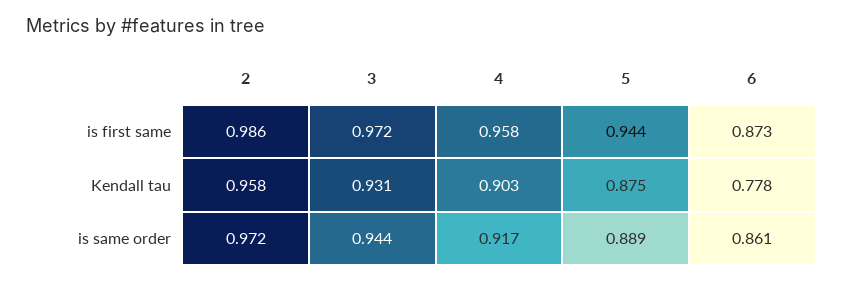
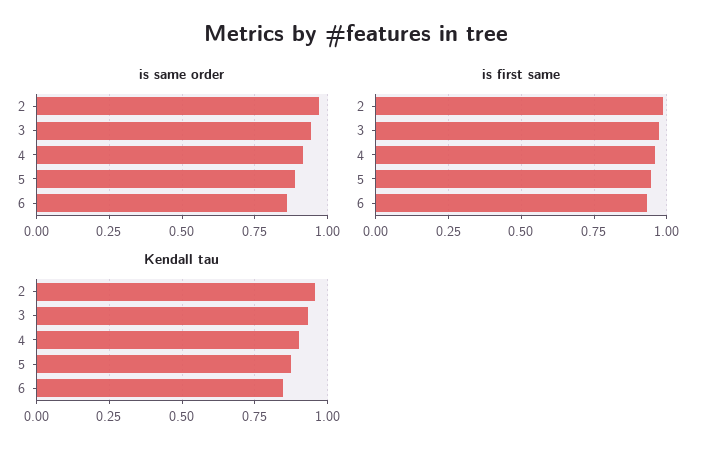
is first same, 6: 0.873 -> 0.925
Kendall tau, 6: 0.778 -> 0.85

